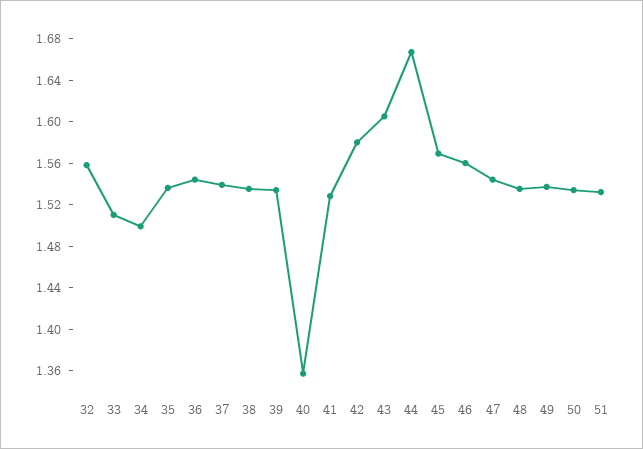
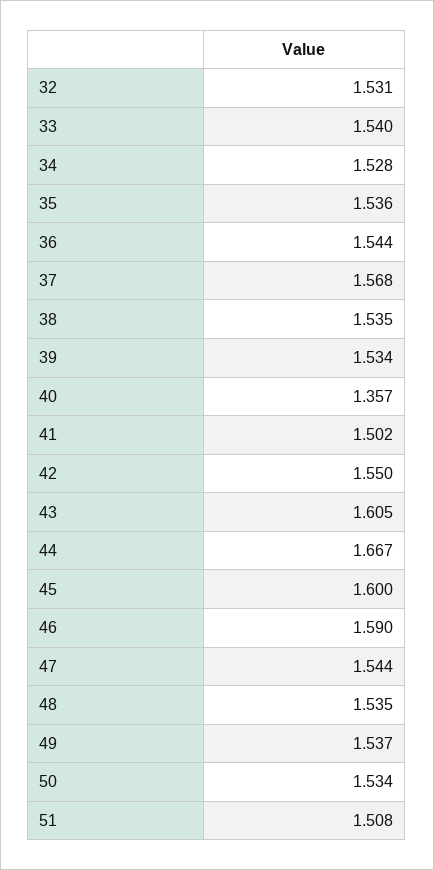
32: 1.56 -> 1.531
33: 1.51 -> 1.54
34: 1.5 -> 1.528
37: 1.54 -> 1.568
41: 1.53 -> 1.502
42: 1.58 -> 1.55
45: 1.57 -> 1.6
46: 1.56 -> 1.59
51: 1.53 -> 1.508

